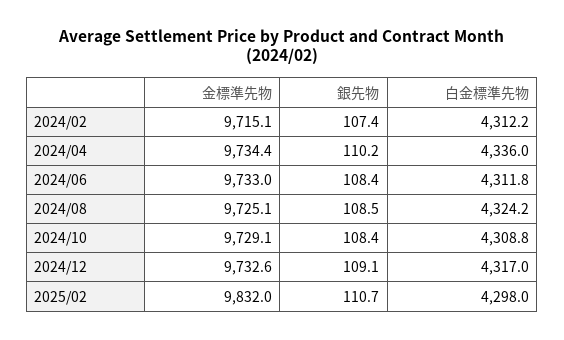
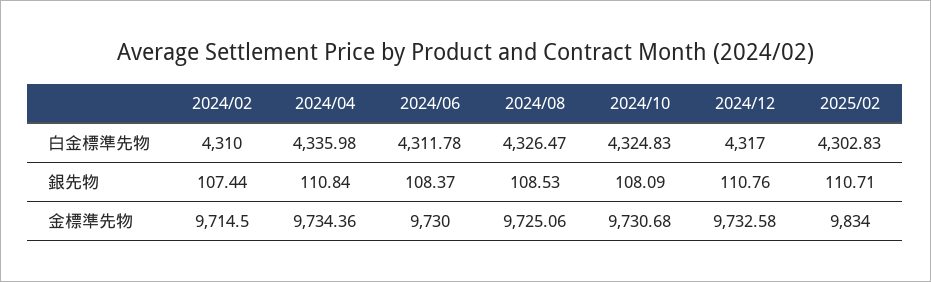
金標準先物, 2024/02: 9715.1 -> 9714.5
白金標準先物, 2024/02: 4312.2 -> 4310
銀先物, 2024/04: 110.2 -> 110.84
金標準先物, 2024/06: 9733 -> 9730
白金標準先物, 2024/08: 4324.2 -> 4326.47
金標準先物, 2024/10: 9729.1 -> 9730.68
銀先物, 2024/10: 108.4 -> 108.09
白金標準先物, 2024/10: 4308.8 -> 4324.83
銀先物, 2024/12: 109.1 -> 110.76
金標準先物, 2025/02: 9832 -> 9834
白金標準先物, 2025/02: 4298 -> 4302.83

